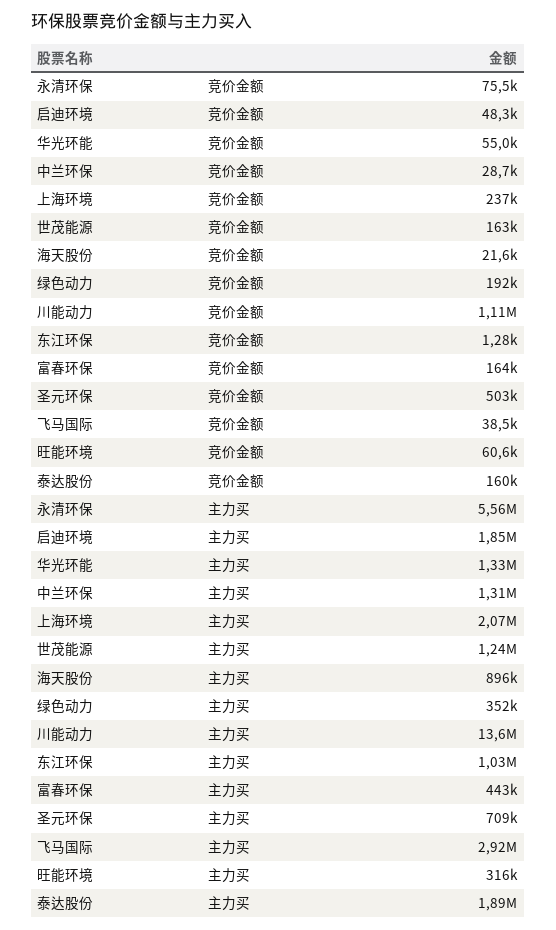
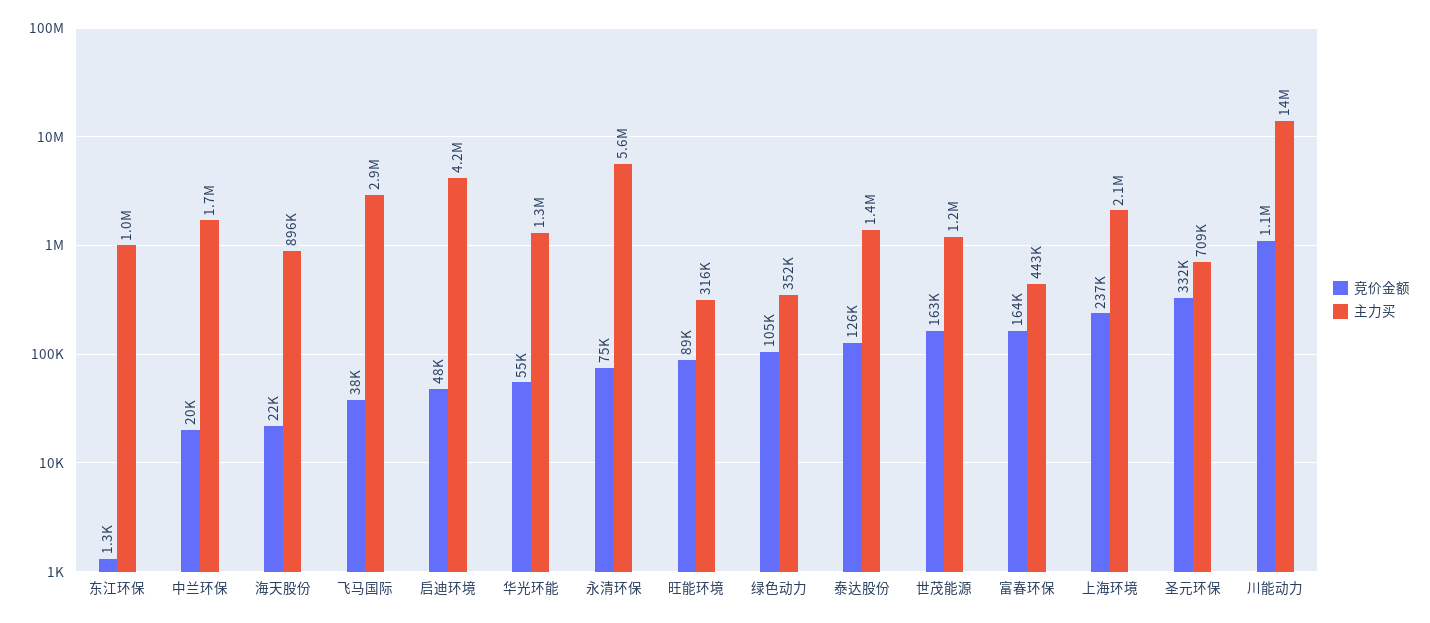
竞价金额, 中兰环保: 28700 -> 20000
竞价金额, 绿色动力: 192000 -> 105000
竞价金额, 圣元环保: 503000 -> 332000
竞价金额, 旺能环境: 60600 -> 89000
竞价金额, 泰达股份: 160000 -> 126000
主力买, 启迪环境: 1850000 -> 4200000
主力买, 中兰环保: 1310000 -> 1700000
主力买, 泰达股份: 1890000 -> 1400000

